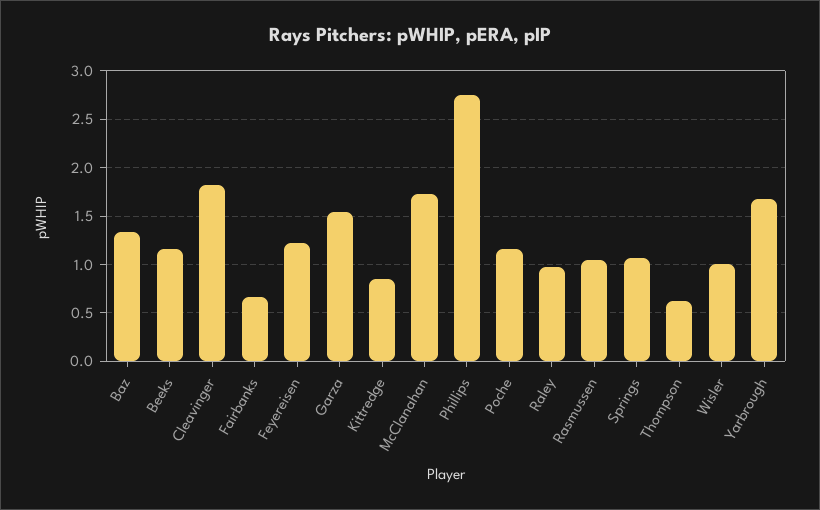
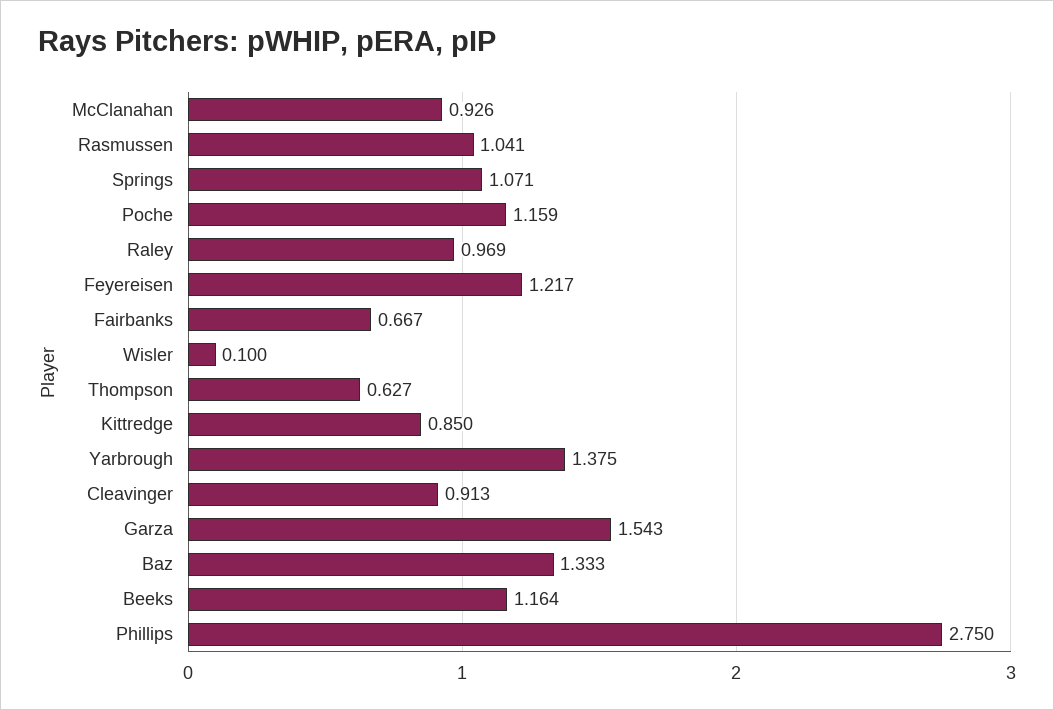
Cleavinger: 1.8 -> 0.913
McClanahan: 1.7 -> 0.926
Wisler: 1 -> 0.1
Yarbrough: 1.7 -> 1.375

